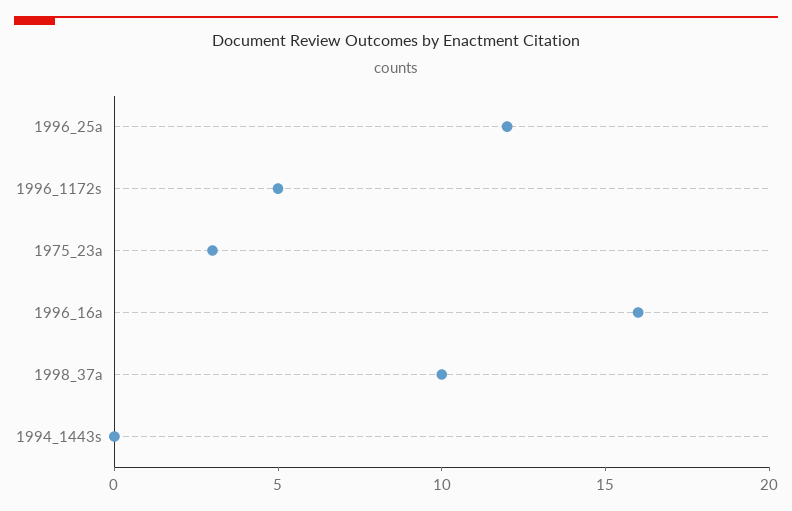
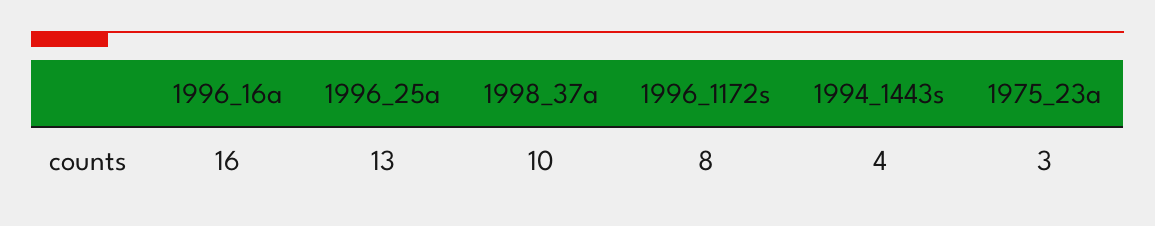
1996_25a: 12 -> 13
1996_1172s: 5 -> 8
1994_1443s: 0 -> 4

